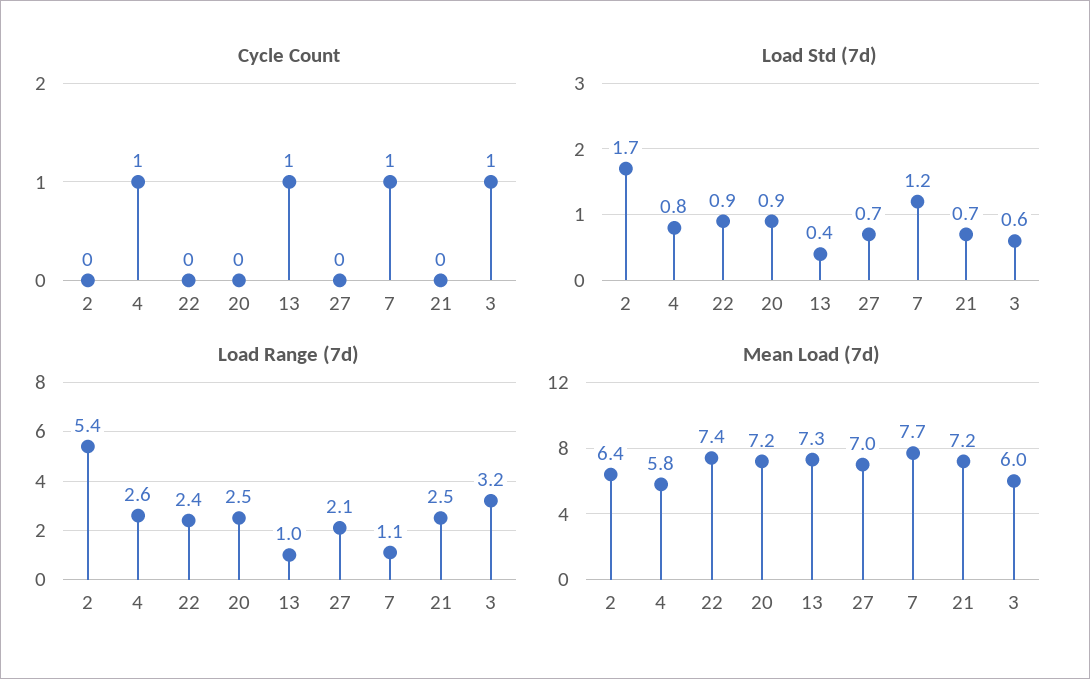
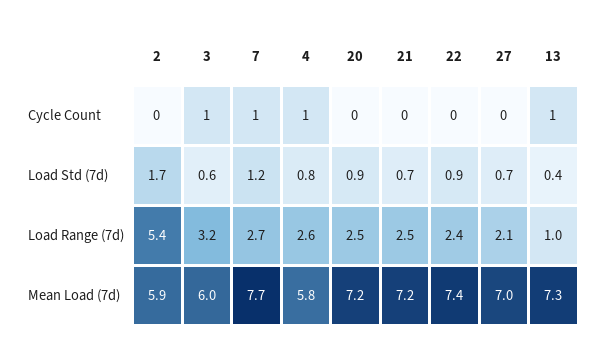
Load Range (7d), 7: 1.1 -> 2.7
Mean Load (7d), 2: 6.4 -> 5.9

